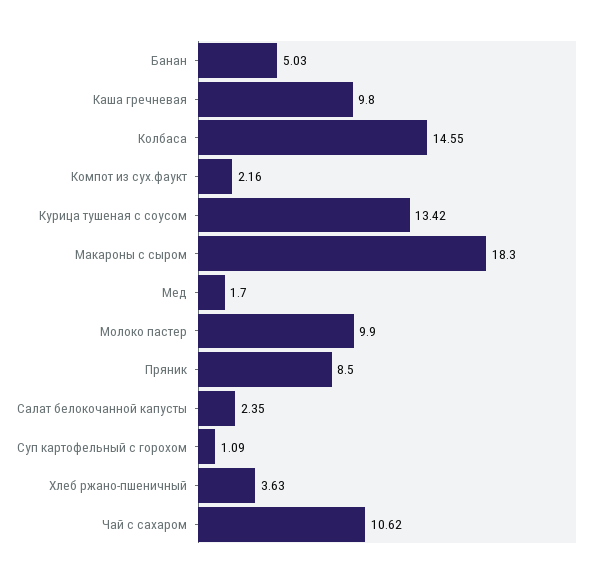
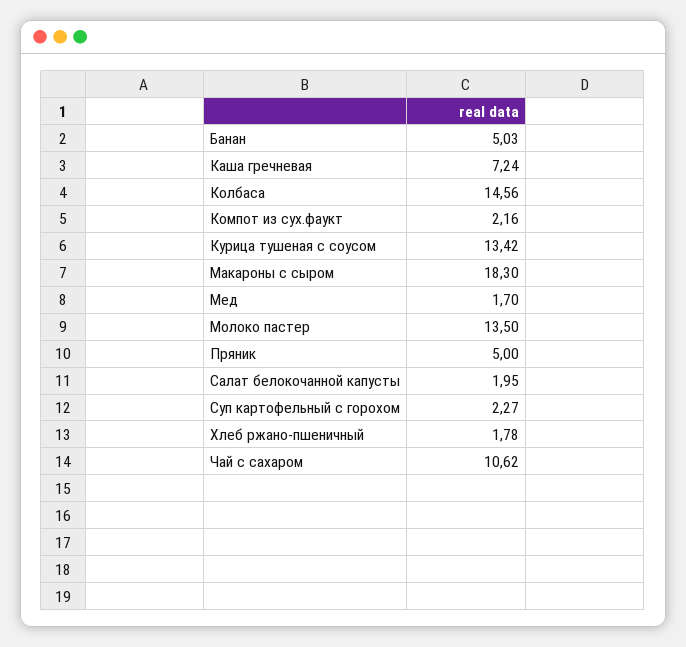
Каша гречневая: 9.8 -> 7.24
Колбаса: 14.55 -> 14.56
Молоко пастер: 9.9 -> 13.5
Пряник: 8.5 -> 5
Салат белокочанной капусты: 2.35 -> 1.95
Суп картофельный с горохом: 1.09 -> 2.27
Хлеб ржано-пшеничный: 3.63 -> 1.78

